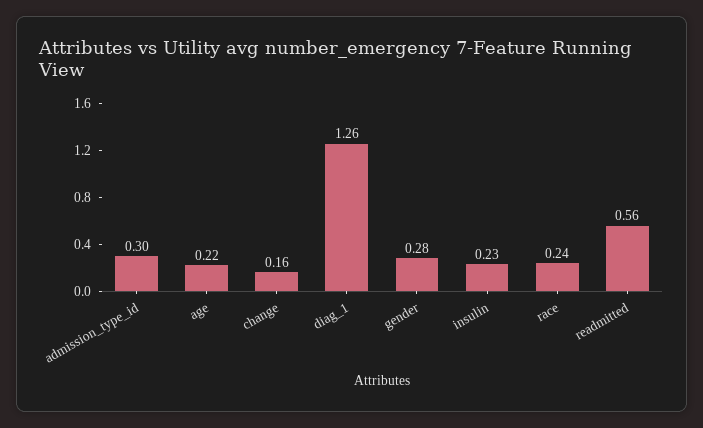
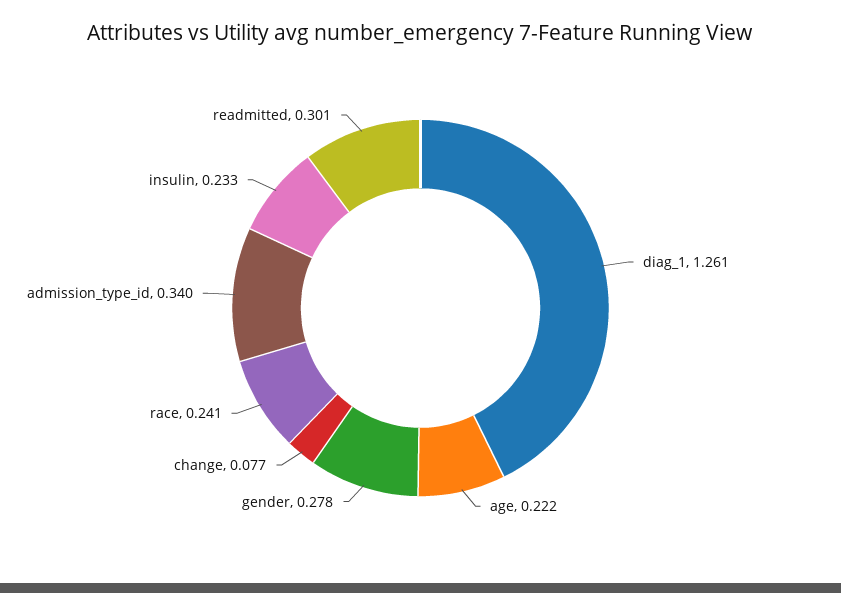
admission_type_id: 0.3 -> 0.34
change: 0.16 -> 0.077
readmitted: 0.56 -> 0.301

